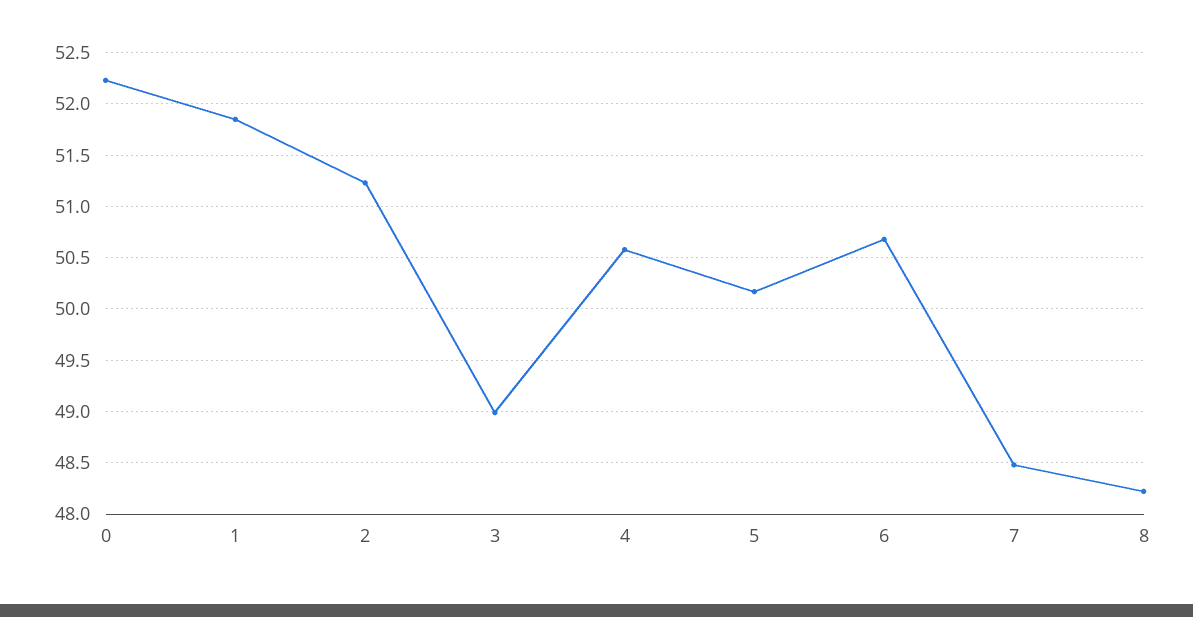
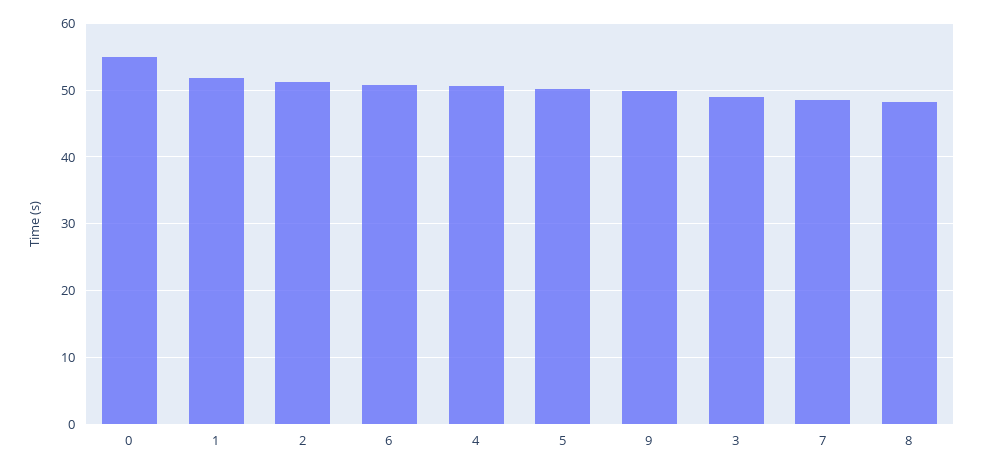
0: 52.2 -> 55
9: none -> 50

